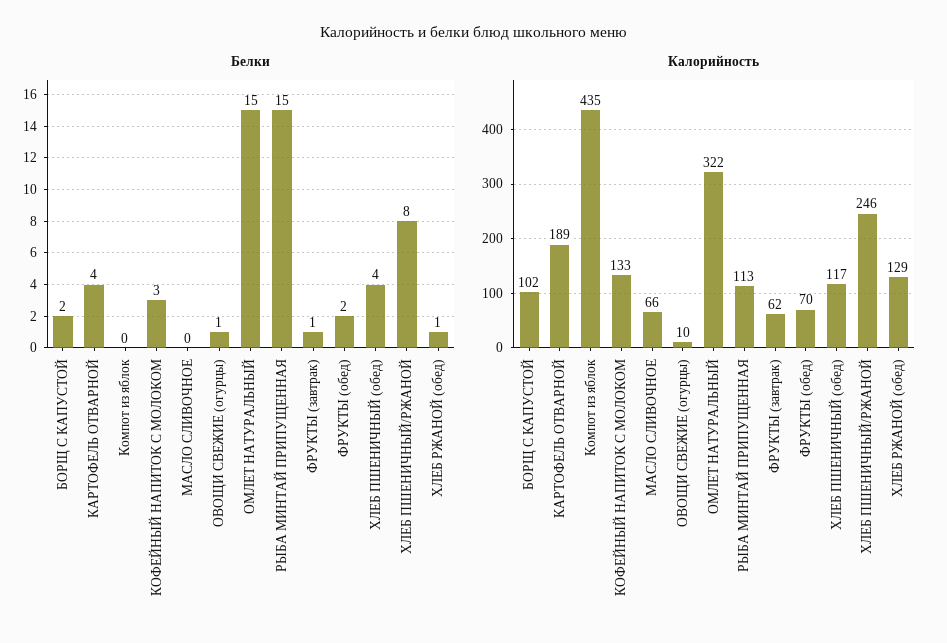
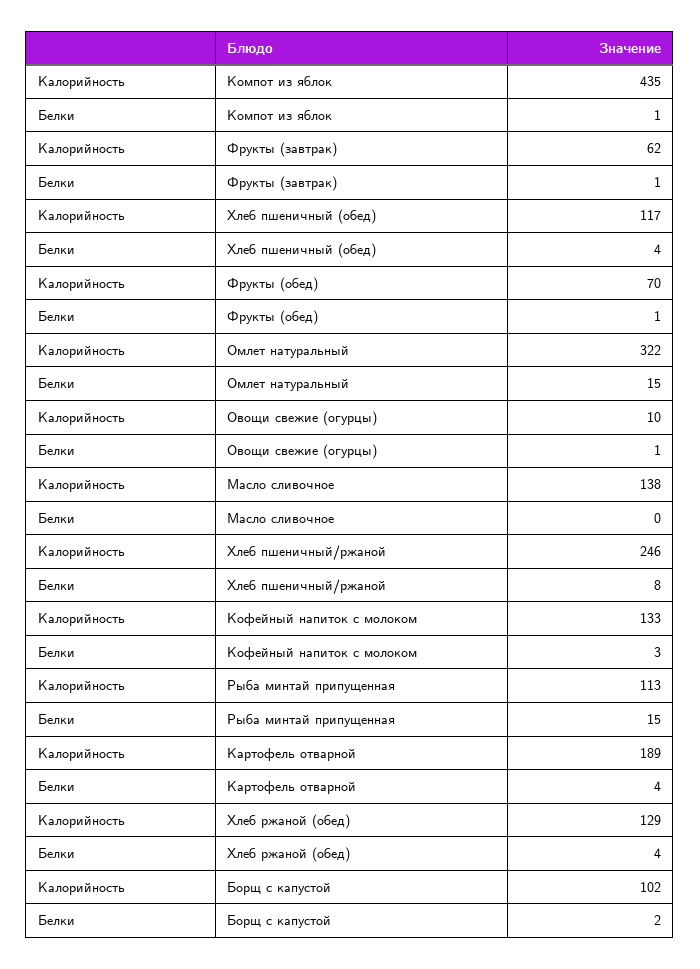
Белки, Компот из яблок: 0 -> 1
Белки, ФРУКТЫ (обед): 2 -> 1
Белки, ХЛЕБ РЖАНОЙ (обед): 1 -> 4
Калорийность, МАСЛО СЛИВОЧНОЕ: 66 -> 138

